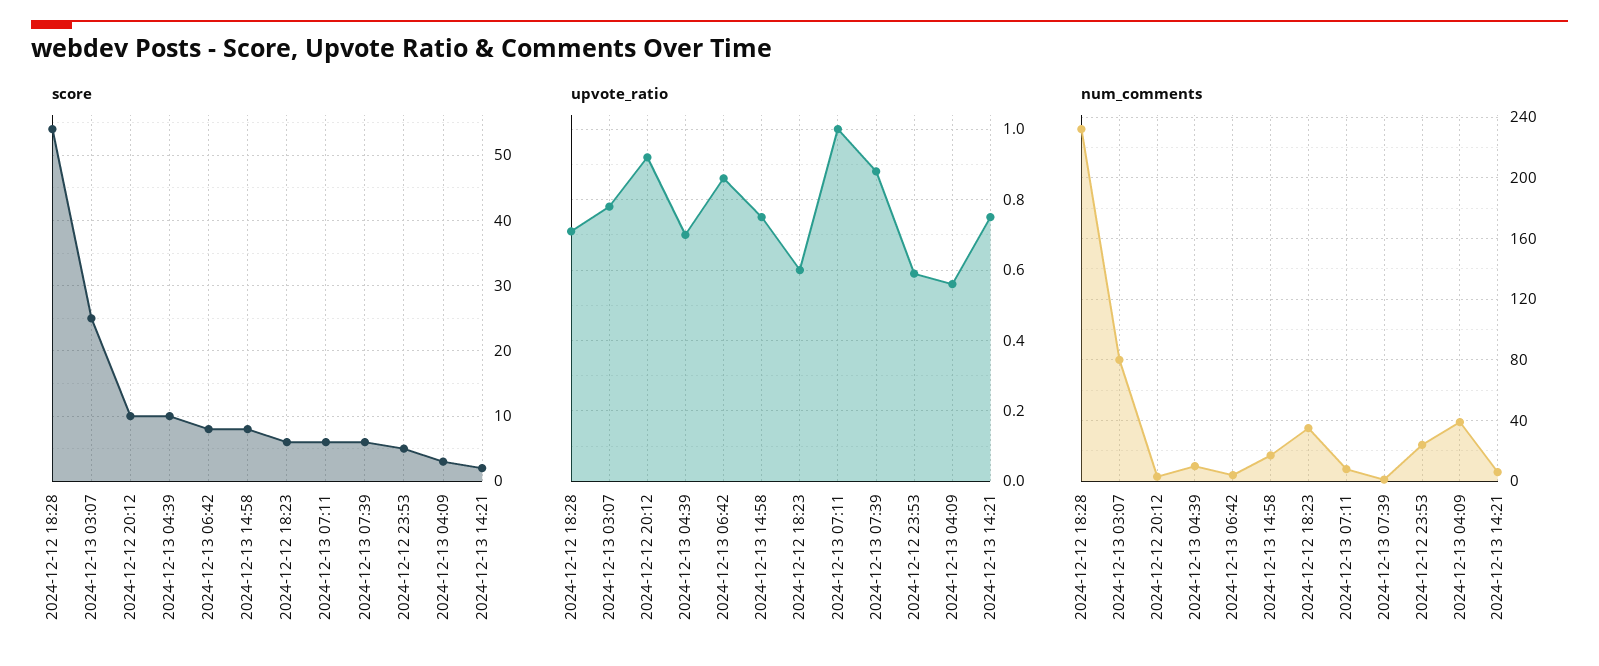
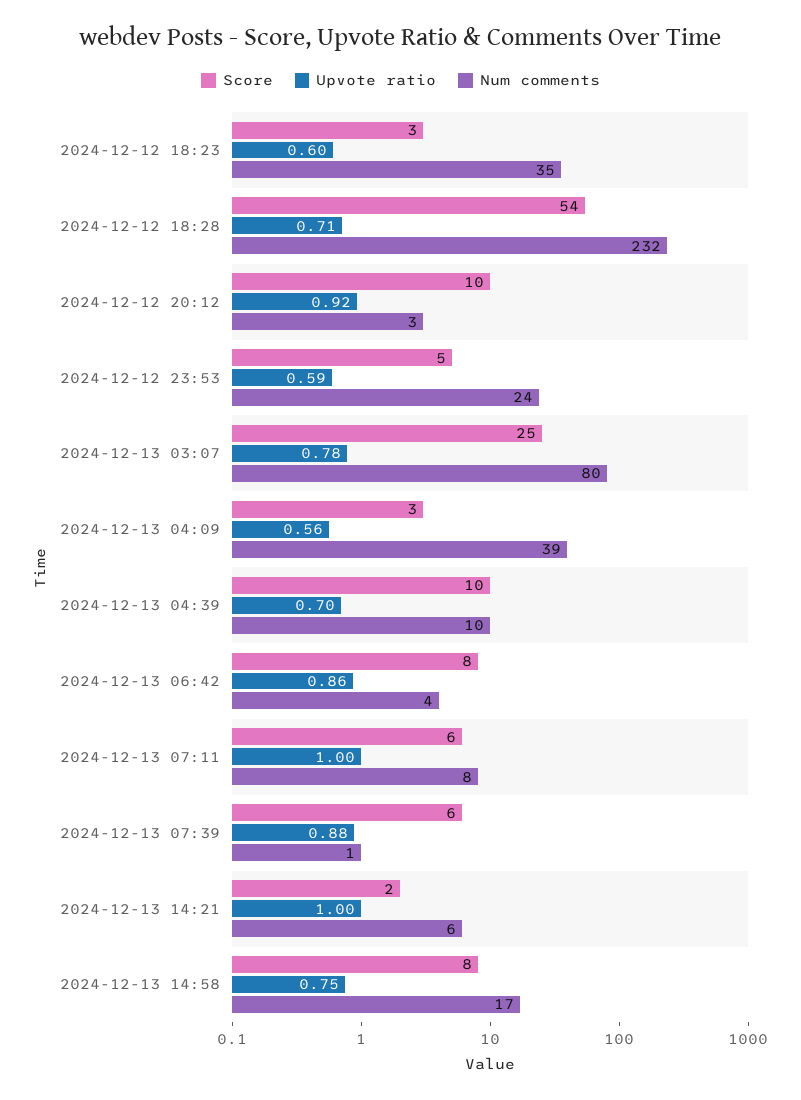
score, 2024-12-12 18:23: 6 -> 3
upvote_ratio, 2024-12-13 14:21: 0.75 -> 1

